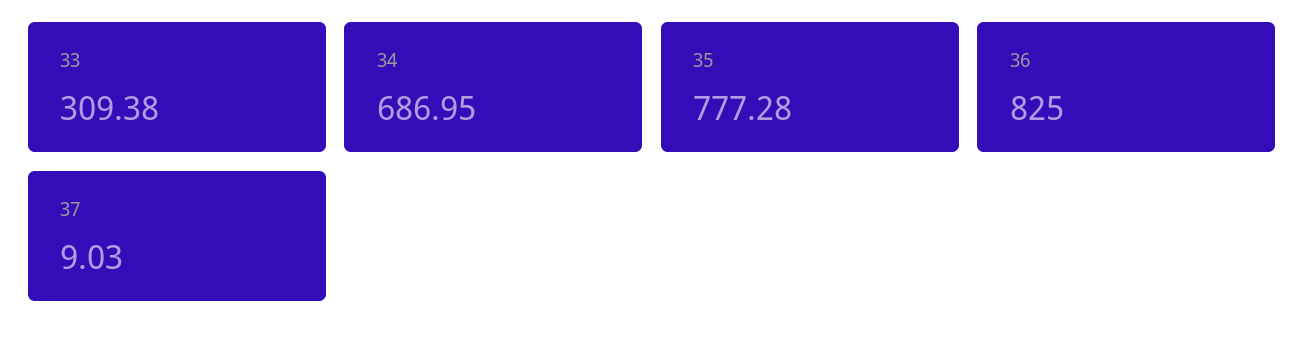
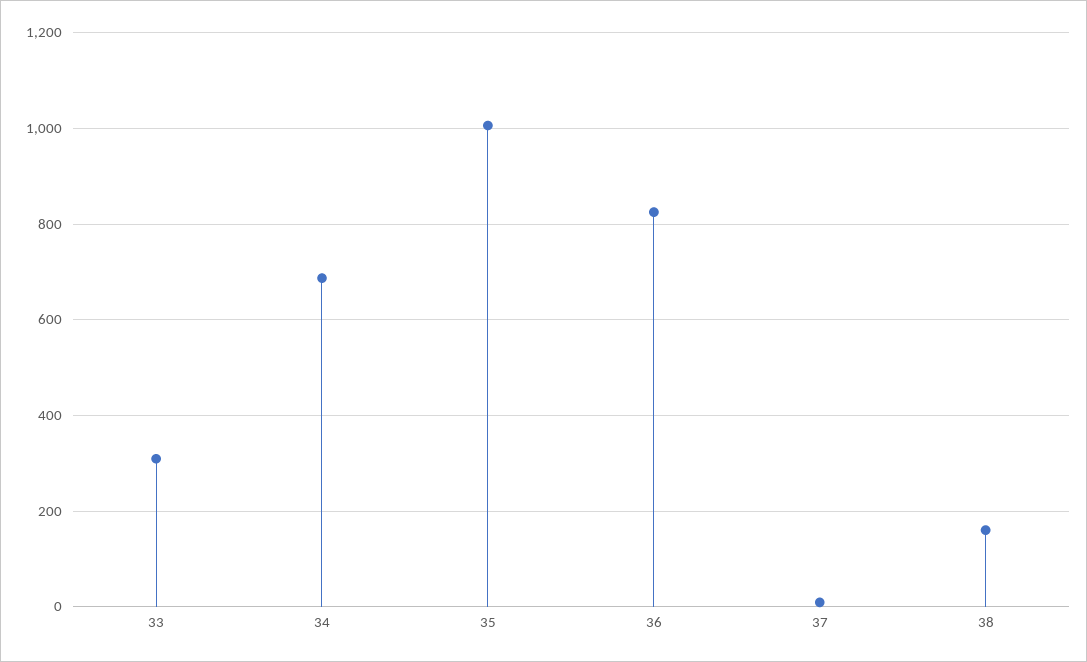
35: 777.28 -> 1000
38: none -> 160

